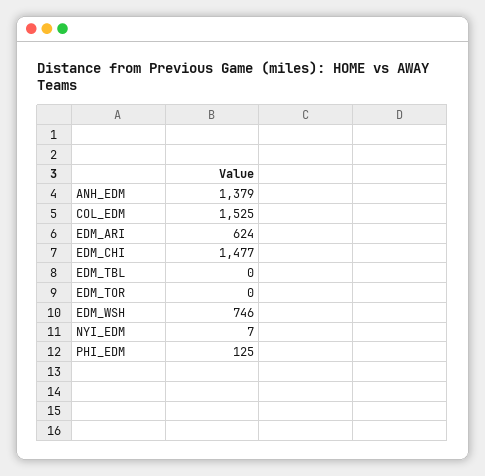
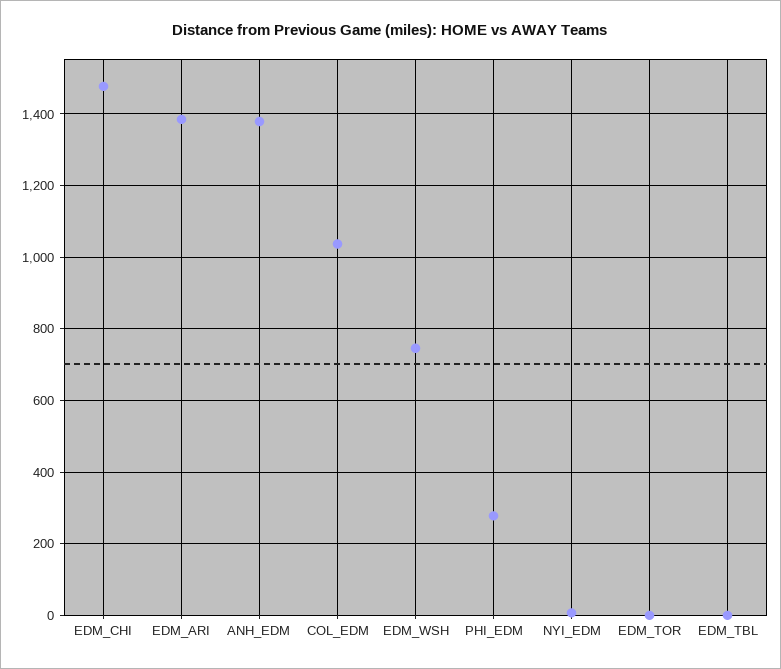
COL_EDM: 1525 -> 1040
EDM_ARI: 624 -> 1380
PHI_EDM: 125 -> 280

